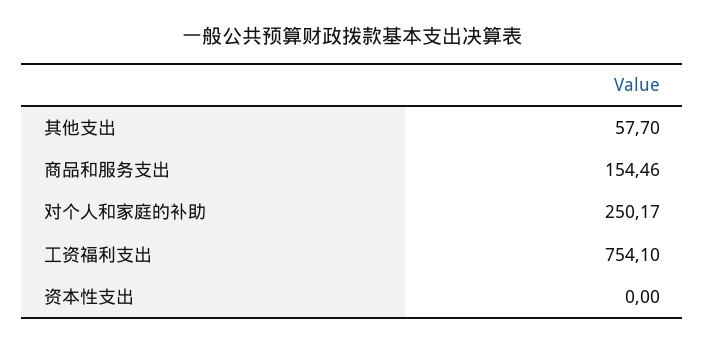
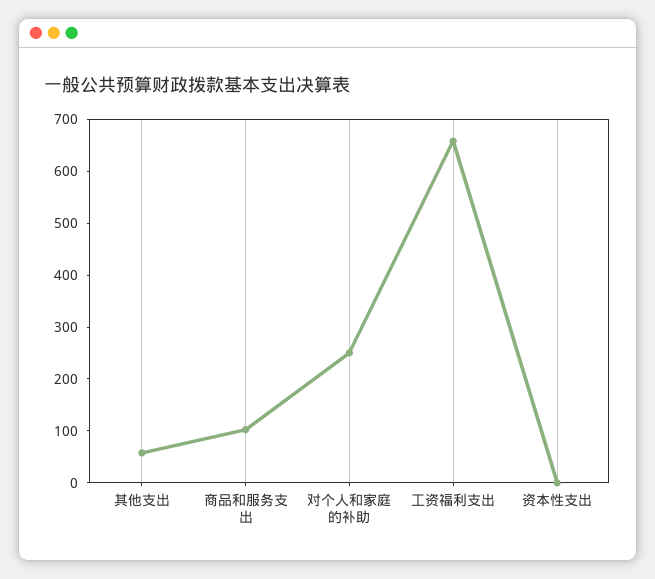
商品和服务支出: 154.46 -> 100
工资福利支出: 754.1 -> 660

